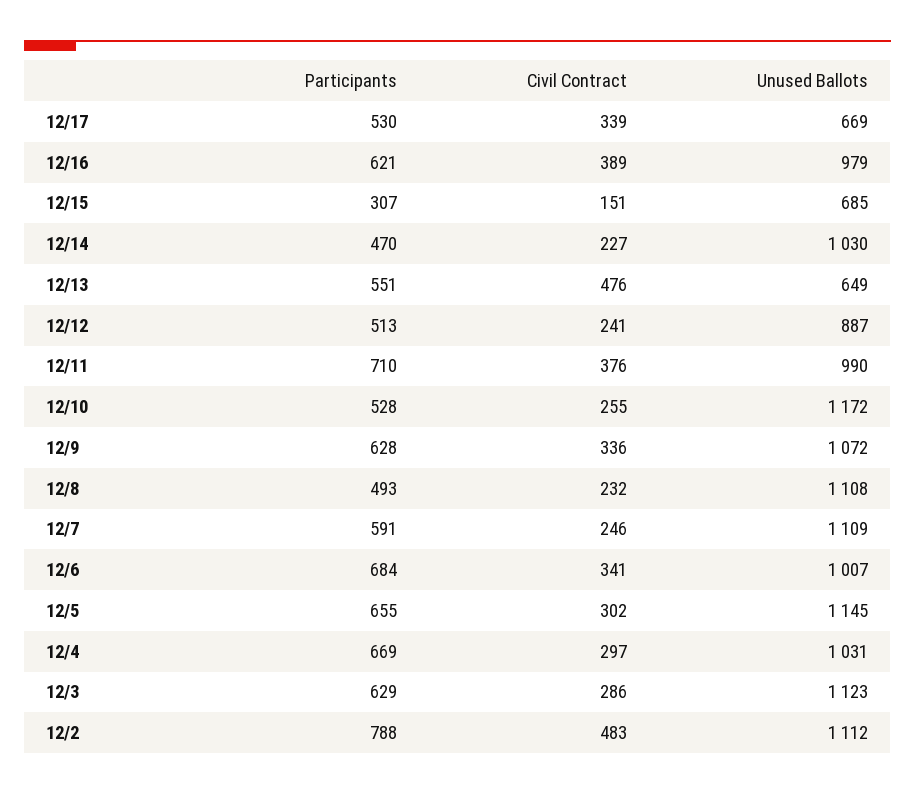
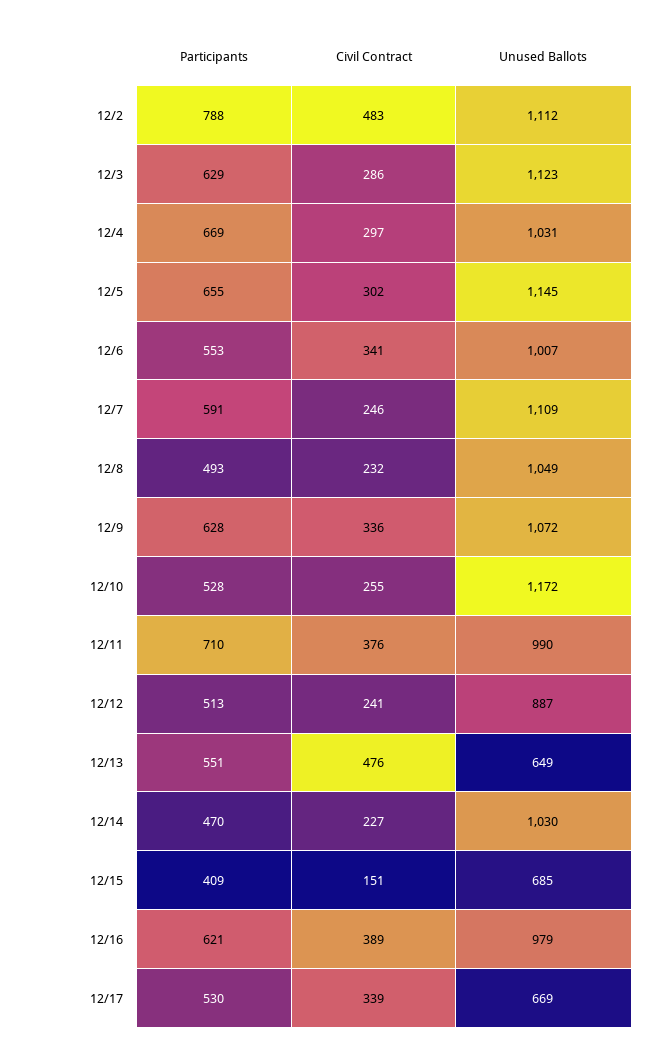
Participants, 12/15: 307 -> 409
Unused Ballots, 12/8: 1108 -> 1049
Participants, 12/6: 684 -> 553

